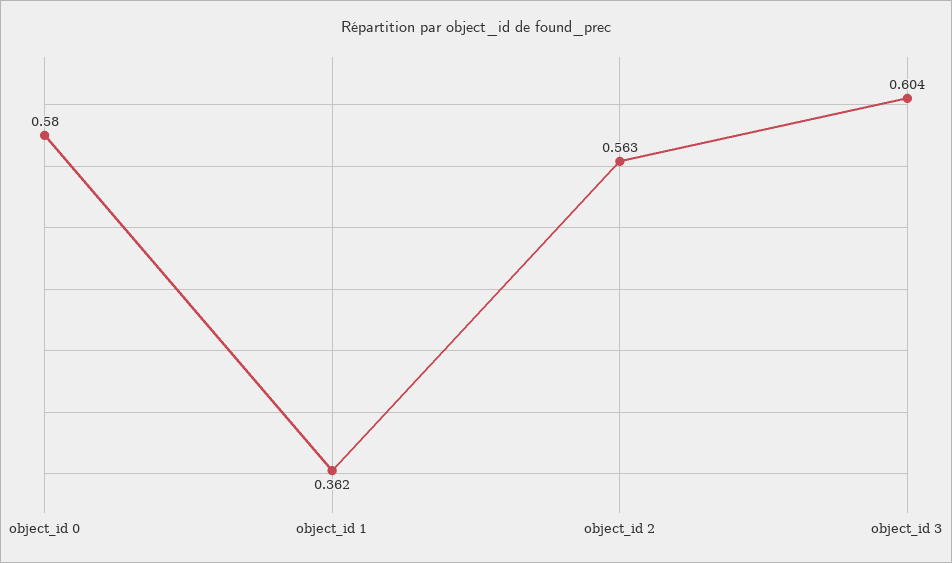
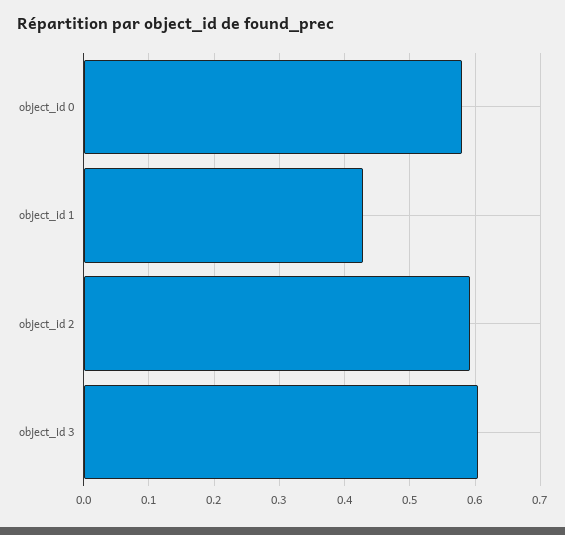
object_id 1: 0.362 -> 0.43
object_id 2: 0.563 -> 0.59

